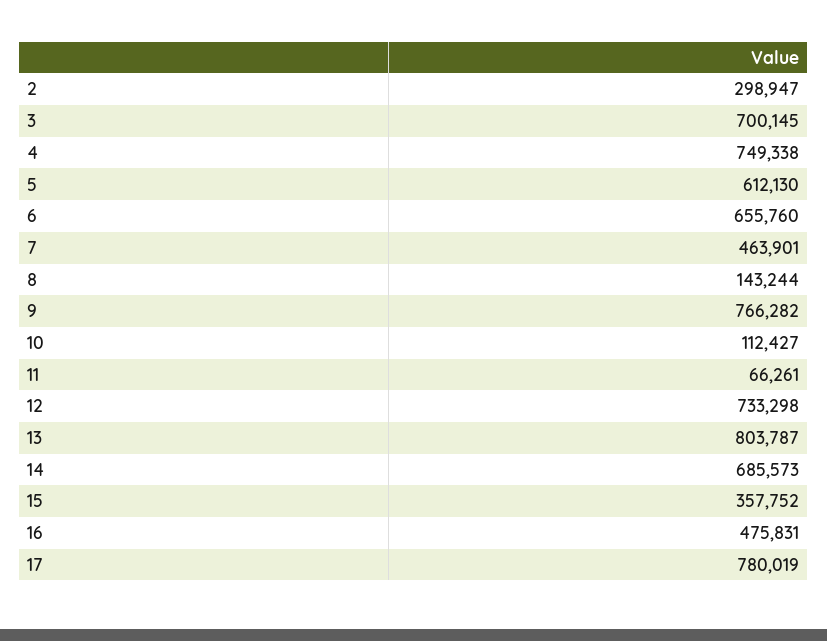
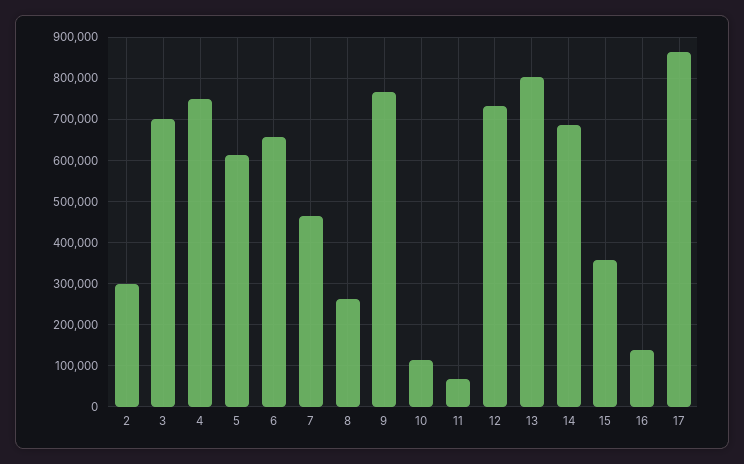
8: 143244 -> 260000
16: 475831 -> 140000
17: 780019 -> 860000

